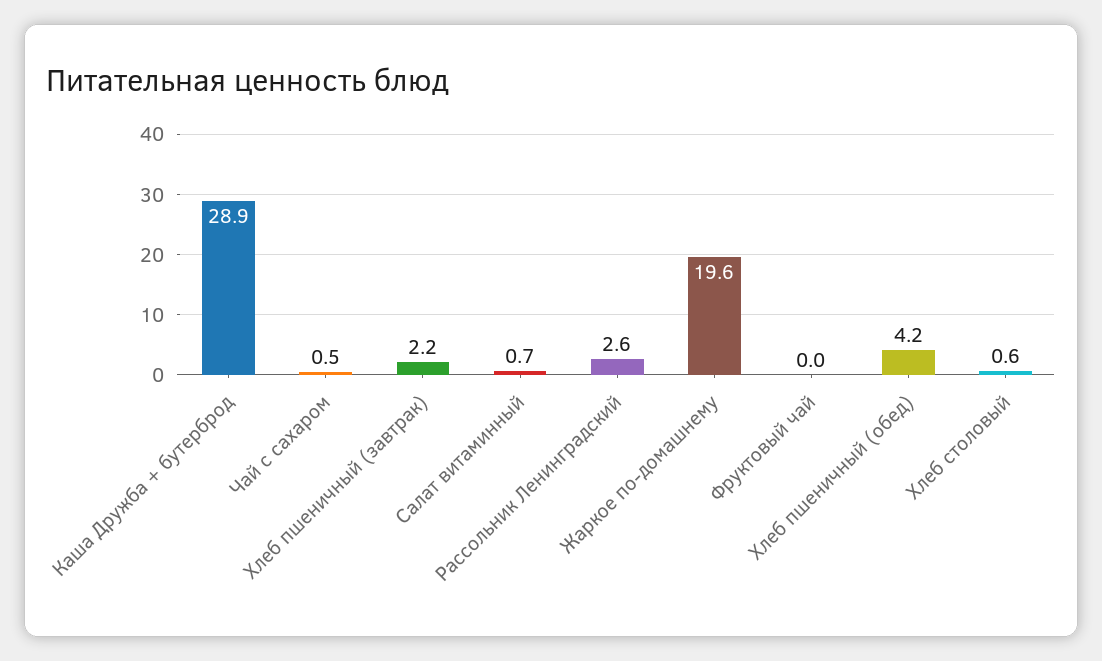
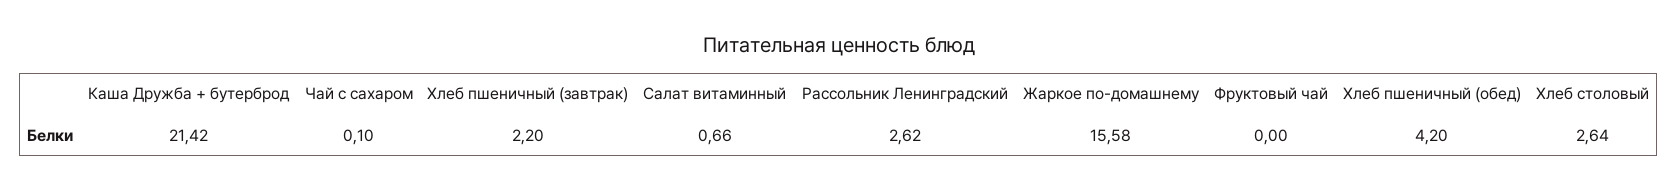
Каша Дружба + бутерброд: 28.9 -> 21.42
Чай с сахаром: 0.5 -> 0.1
Жаркое по-домашнему: 19.6 -> 15.58
Хлеб столовый: 0.6 -> 2.64

